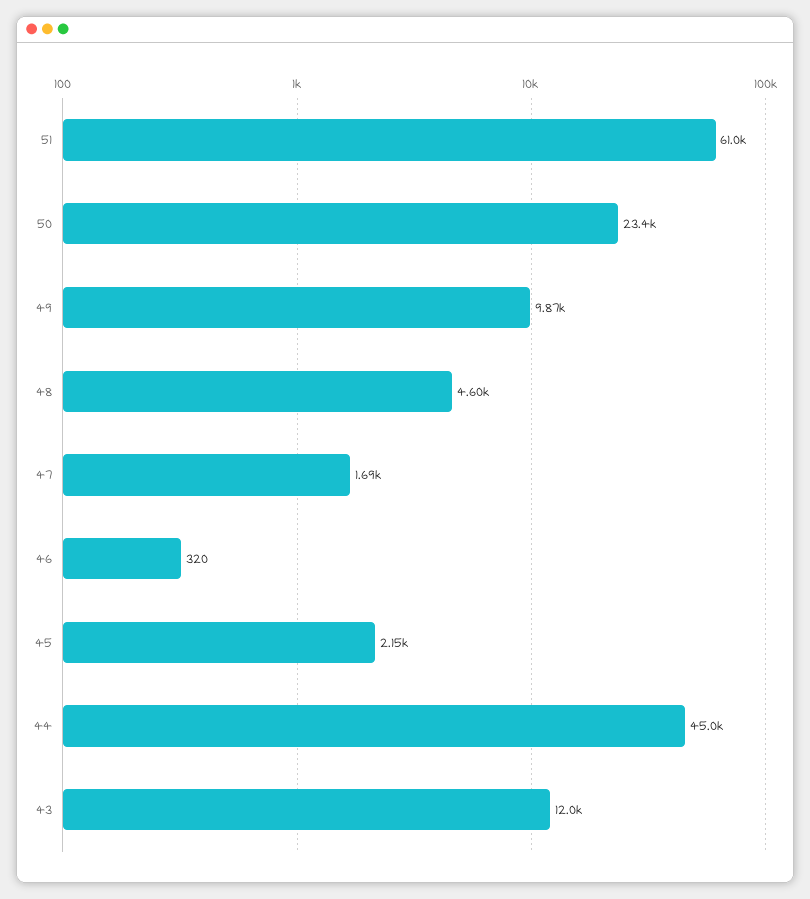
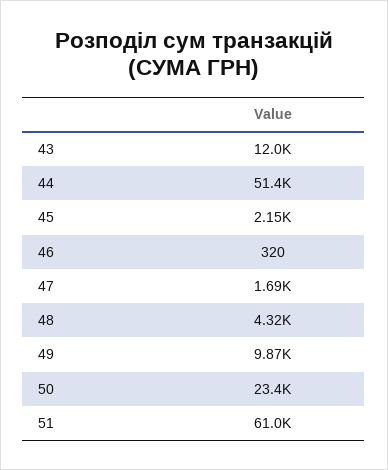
48: 4600 -> 4320
44: 45000 -> 51400

